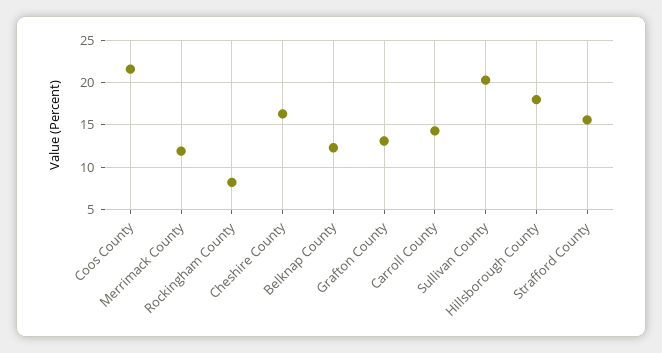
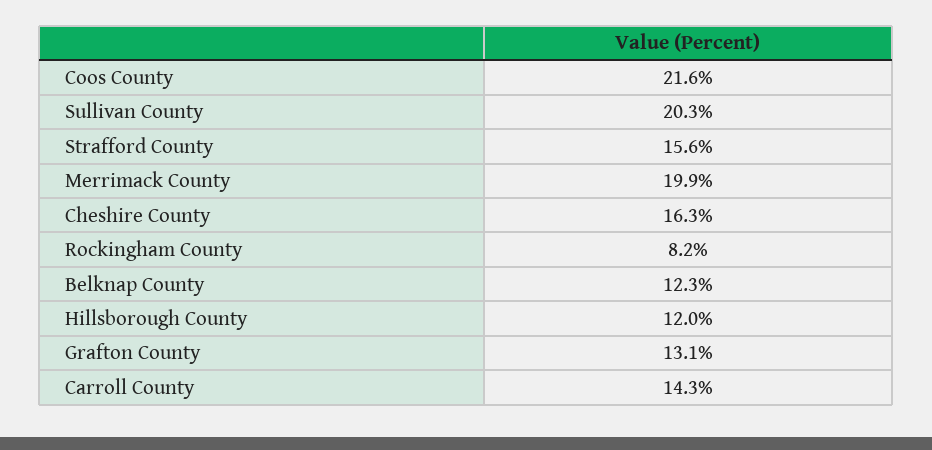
Merrimack County: 12 -> 19.9
Hillsborough County: 18 -> 12

